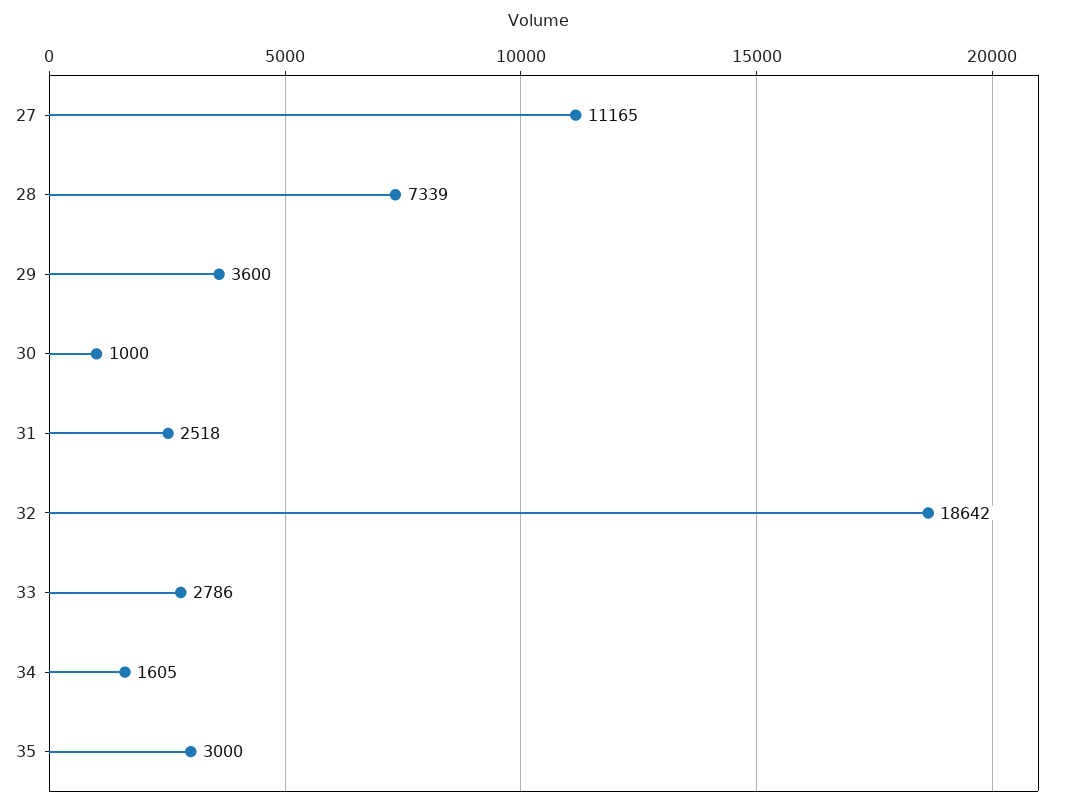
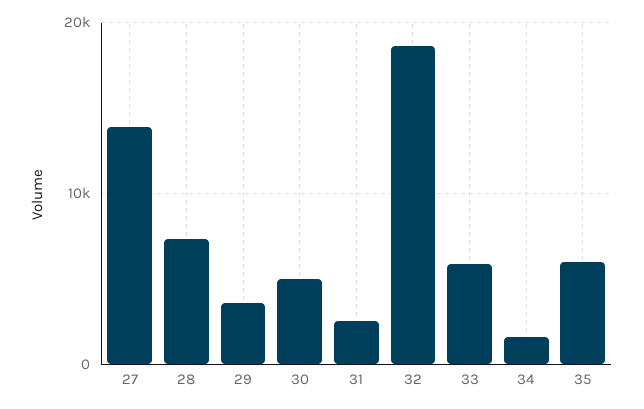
27: 11165 -> 14000
30: 1000 -> 5000
33: 2786 -> 6000
35: 3000 -> 6000

